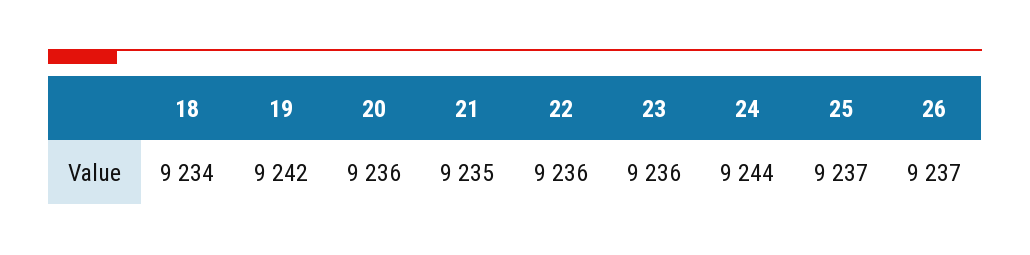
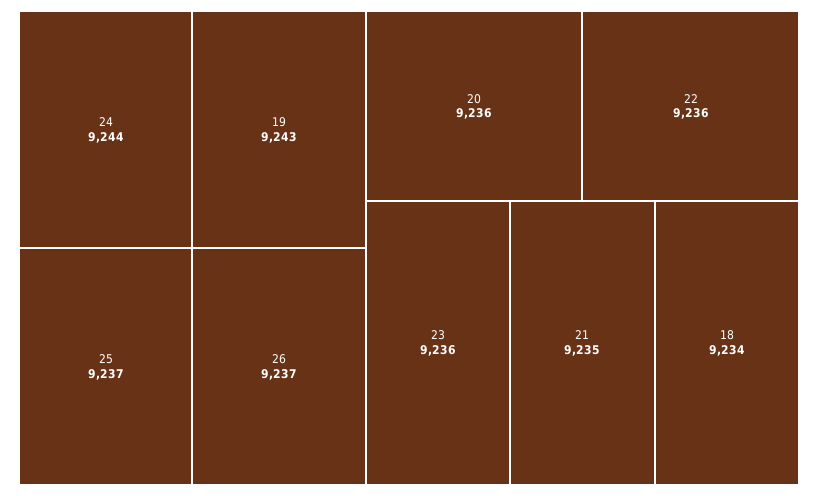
19: 9242 -> 9243

